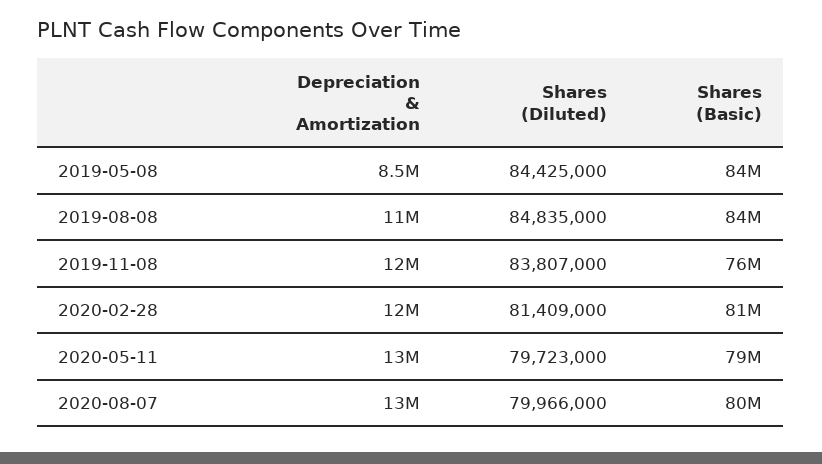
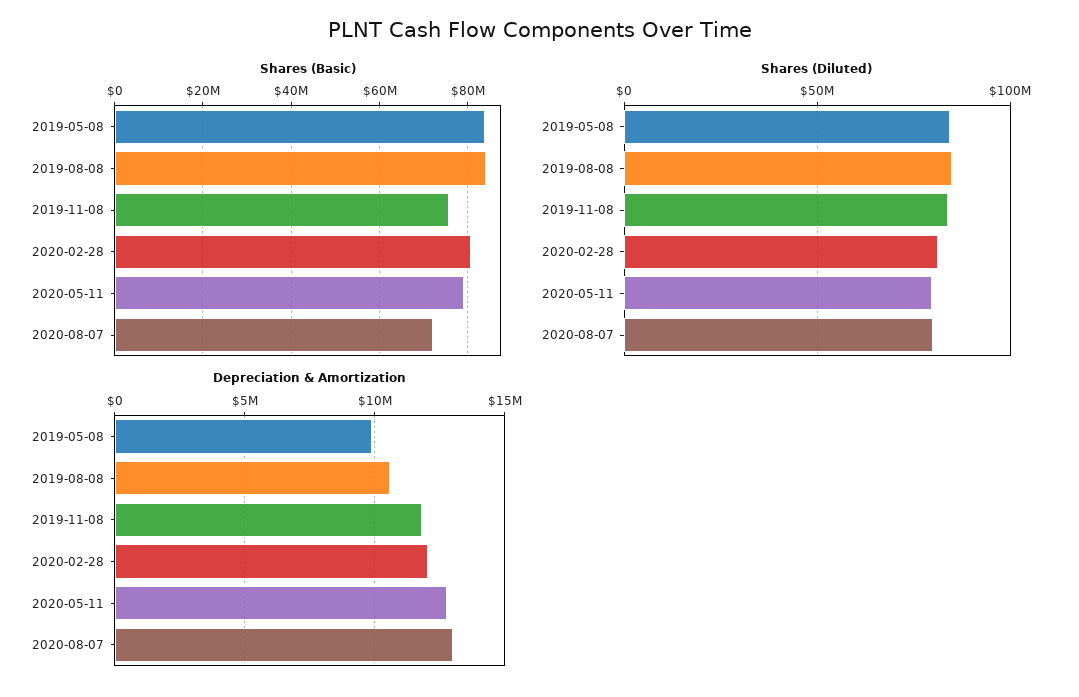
Depreciation & Amortization, 2019-05-08: 8500000 -> 10000000
Shares (Basic), 2020-08-07: 80000000 -> 72000000

